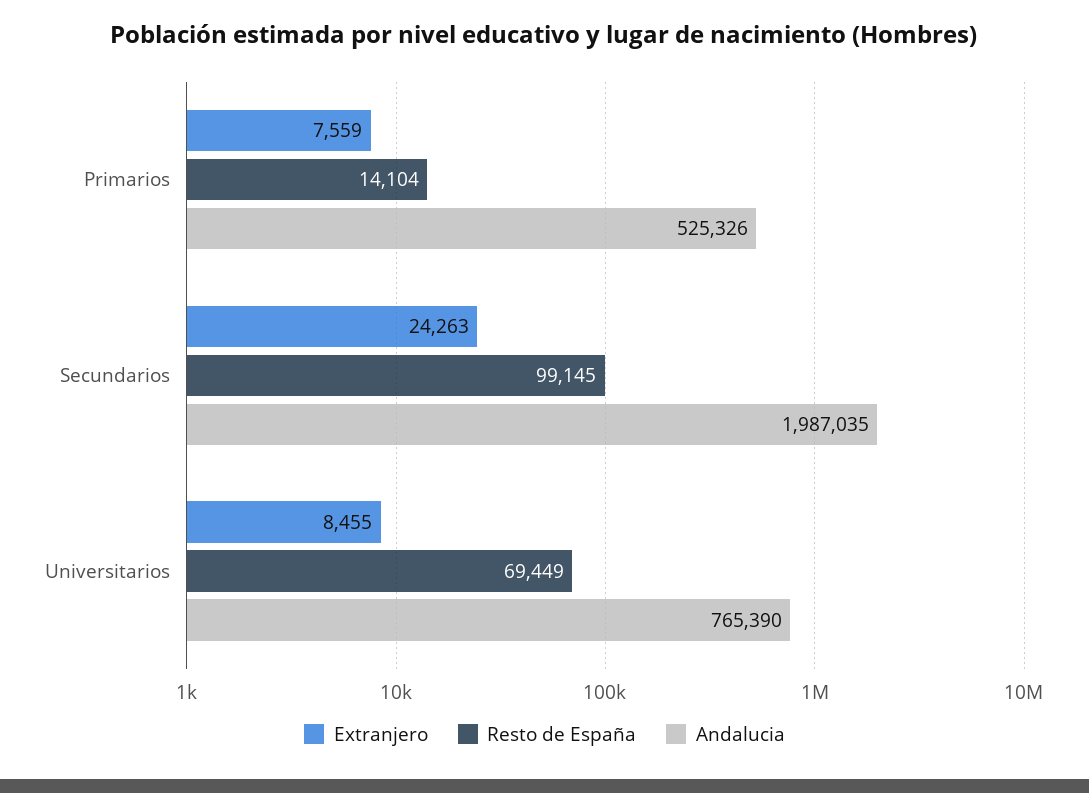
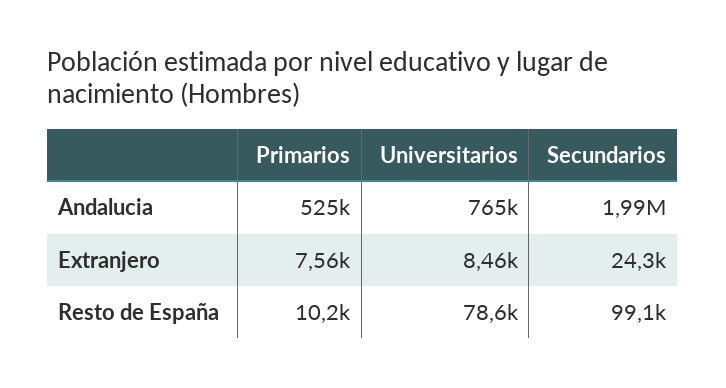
Resto de España, Primarios: 14104 -> 10200
Resto de España, Universitarios: 69449 -> 78600

